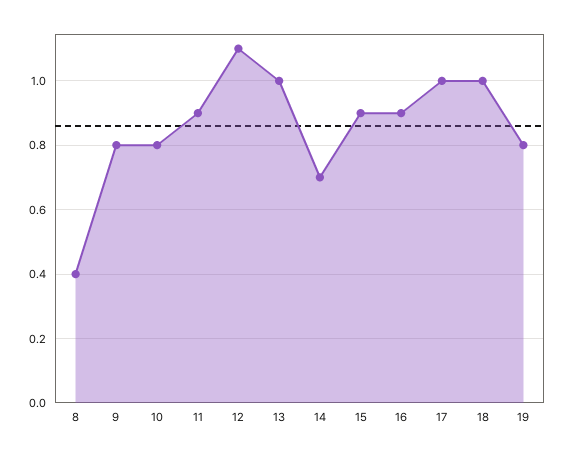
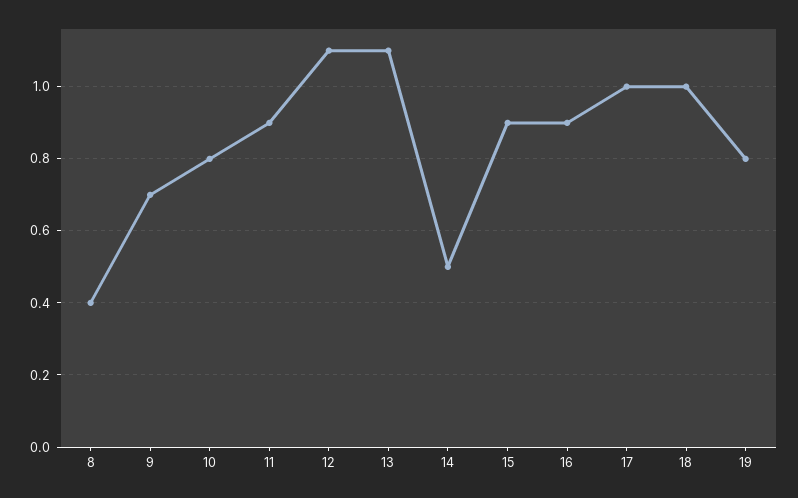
9: 0.8 -> 0.7
13: 1 -> 1.1
14: 0.7 -> 0.5

